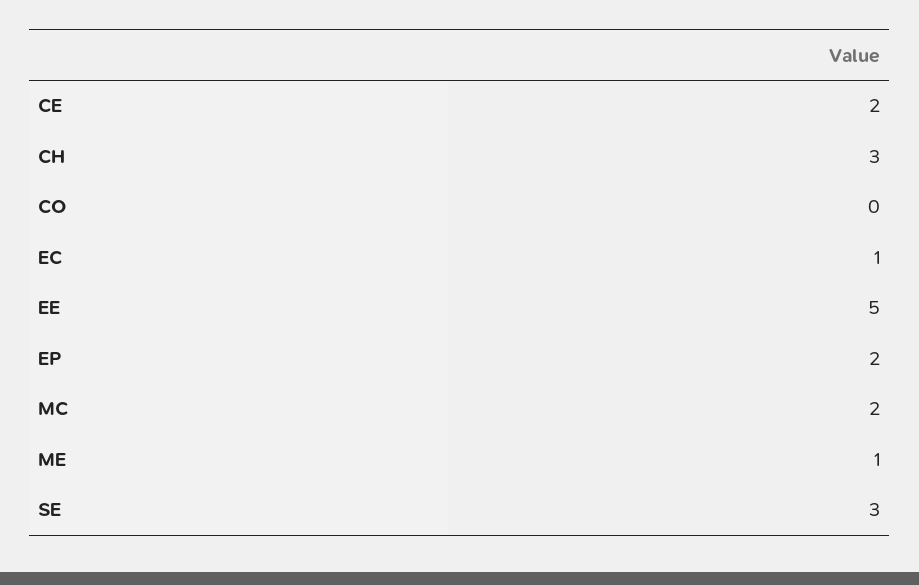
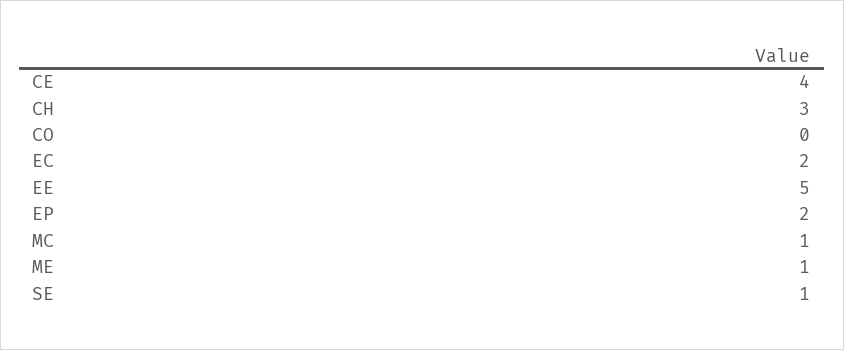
CE: 2 -> 4
EC: 1 -> 2
MC: 2 -> 1
SE: 3 -> 1

